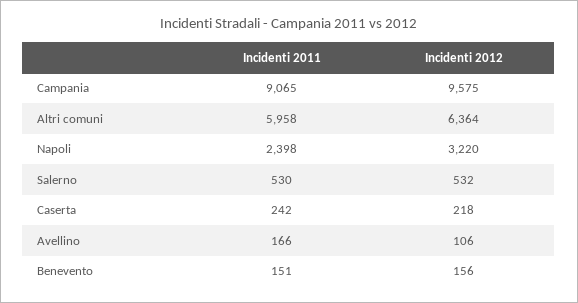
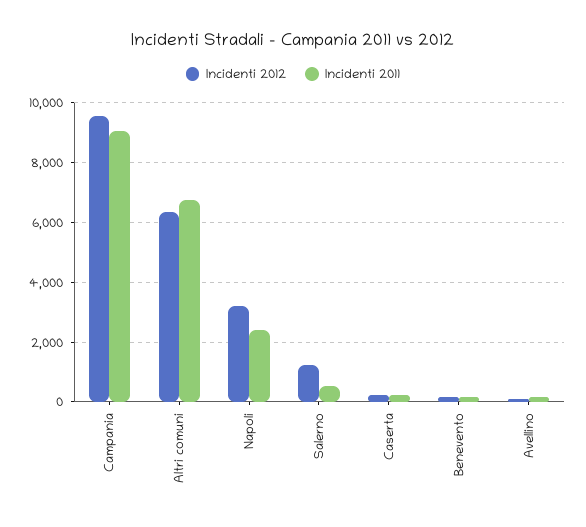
Incidenti 2011, Altri comuni: 5958 -> 6750
Incidenti 2012, Salerno: 532 -> 1250

